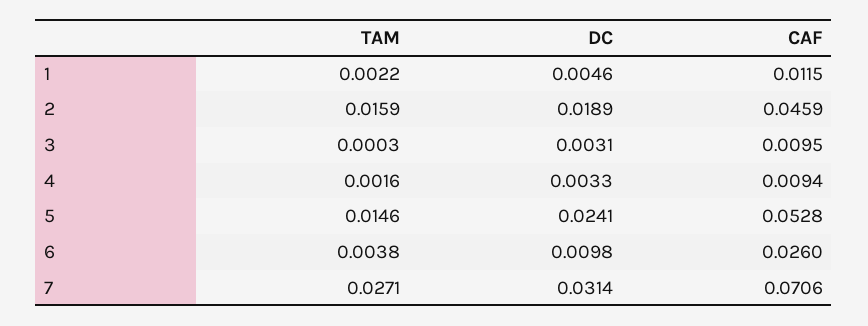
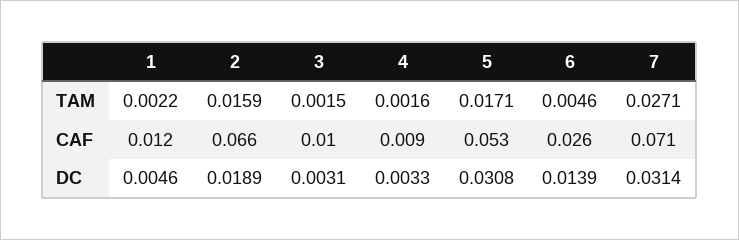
CAF, 2: 0.0459 -> 0.066
TAM, 3: 0.0003 -> 0.0015
TAM, 5: 0.0146 -> 0.0171
DC, 5: 0.0241 -> 0.0308
TAM, 6: 0.0038 -> 0.0046
DC, 6: 0.0098 -> 0.0139

